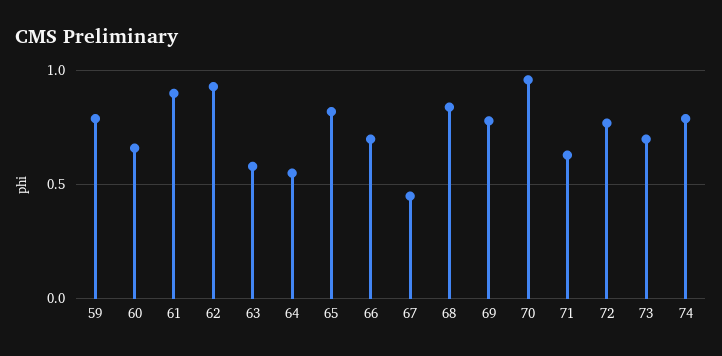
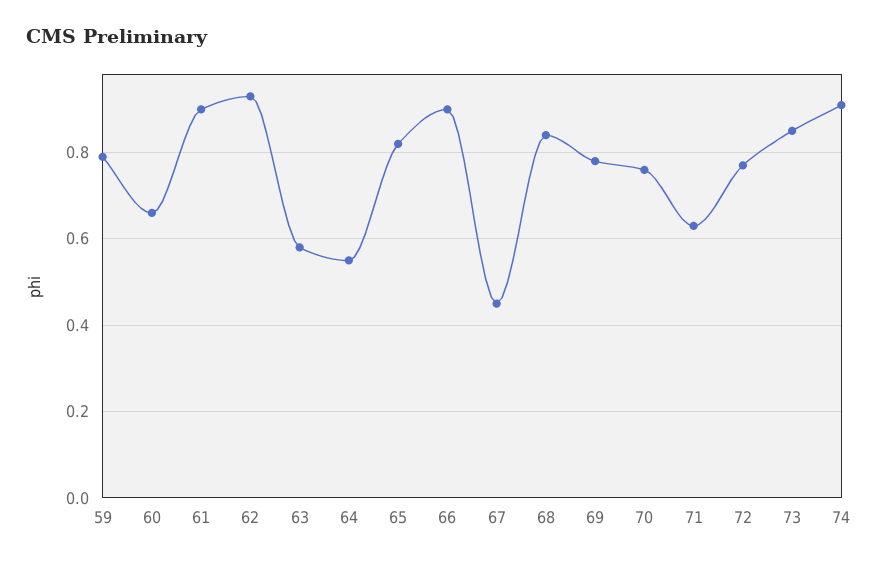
66: 0.7 -> 0.9
70: 0.95 -> 0.75
73: 0.7 -> 0.85
74: 0.8 -> 0.9

